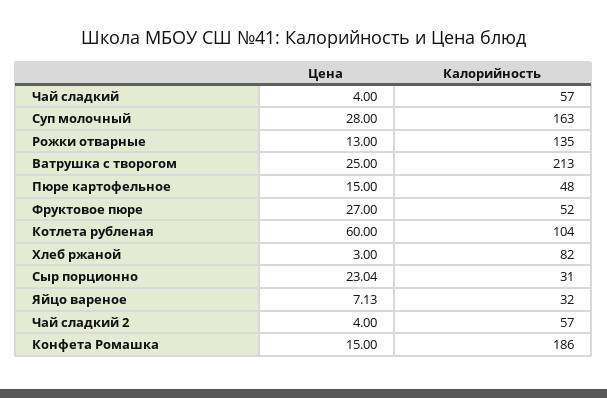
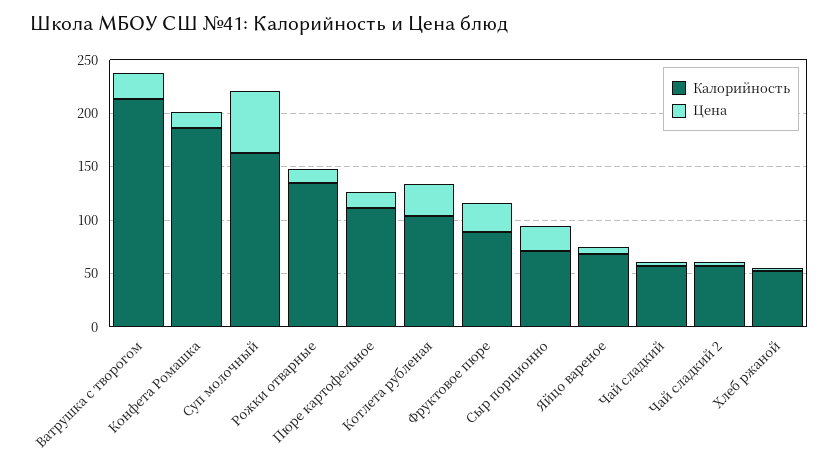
Цена, Суп молочный: 28 -> 60
Калорийность, Пюре картофельное: 48 -> 110
Калорийность, Фруктовое пюре: 52 -> 90
Цена, Котлета рубленая: 60 -> 30
Калорийность, Хлеб ржаной: 82 -> 50
Калорийность, Сыр порционно: 31 -> 70
Калорийность, Яйцо вареное: 32 -> 70

